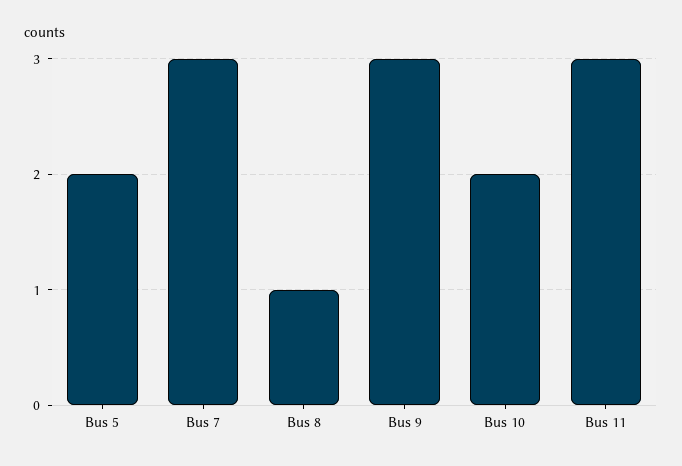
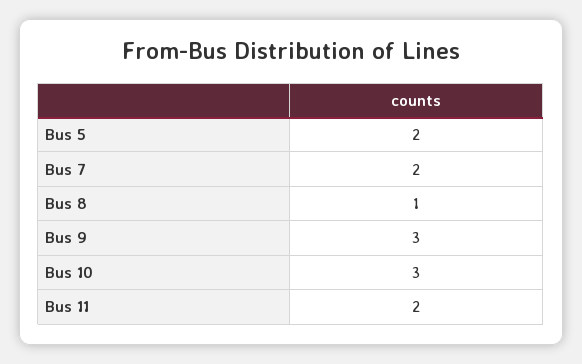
Bus 7: 3 -> 2
Bus 10: 2 -> 3
Bus 11: 3 -> 2

